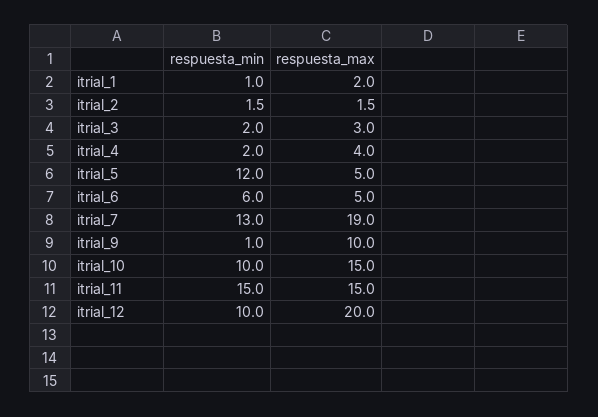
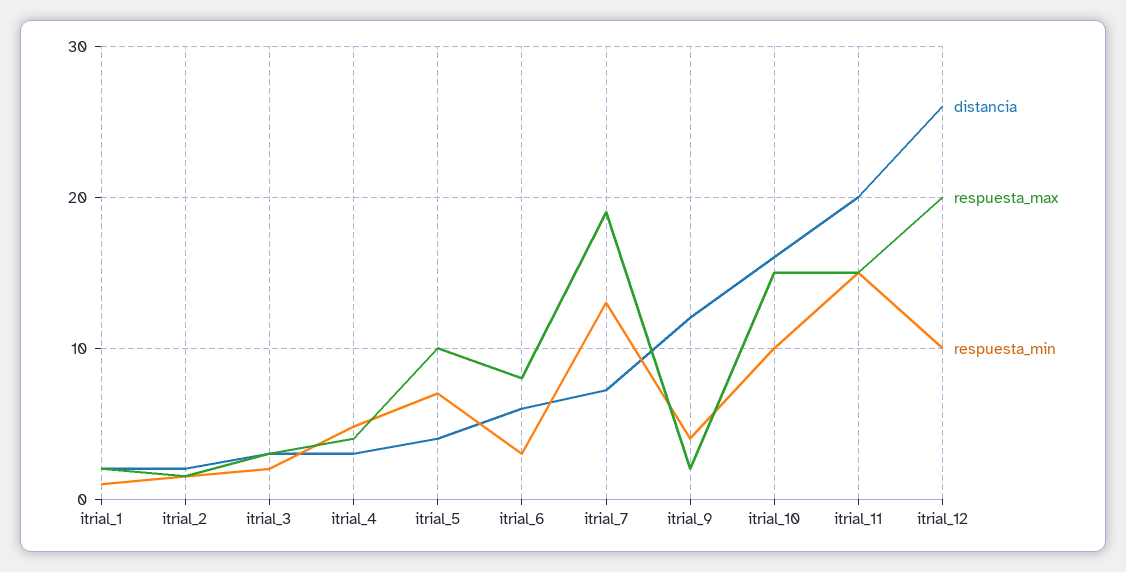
respuesta_min, itrial_4: 2 -> 5
respuesta_min, itrial_5: 12 -> 7
respuesta_max, itrial_5: 5 -> 10
respuesta_min, itrial_6: 6 -> 3
respuesta_max, itrial_6: 5 -> 8
respuesta_min, itrial_9: 1 -> 4
respuesta_max, itrial_9: 10 -> 2
distancia, itrial_1: none -> 2
distancia, itrial_2: none -> 2
distancia, itrial_3: none -> 3
distancia, itrial_4: none -> 3
distancia, itrial_5: none -> 4
distancia, itrial_6: none -> 6
distancia, itrial_7: none -> 7
distancia, itrial_9: none -> 12
distancia, itrial_10: none -> 16
distancia, itrial_11: none -> 20
distancia, itrial_12: none -> 26

